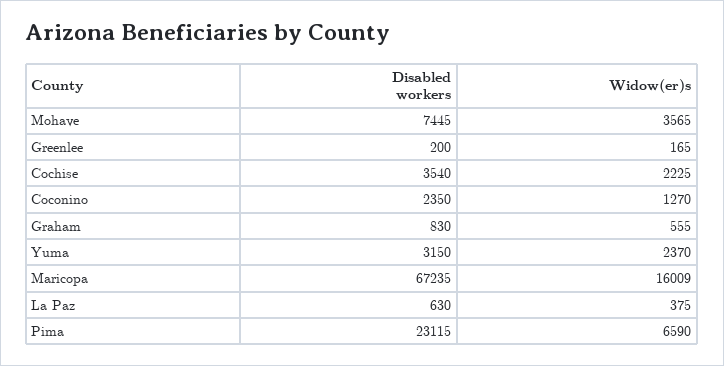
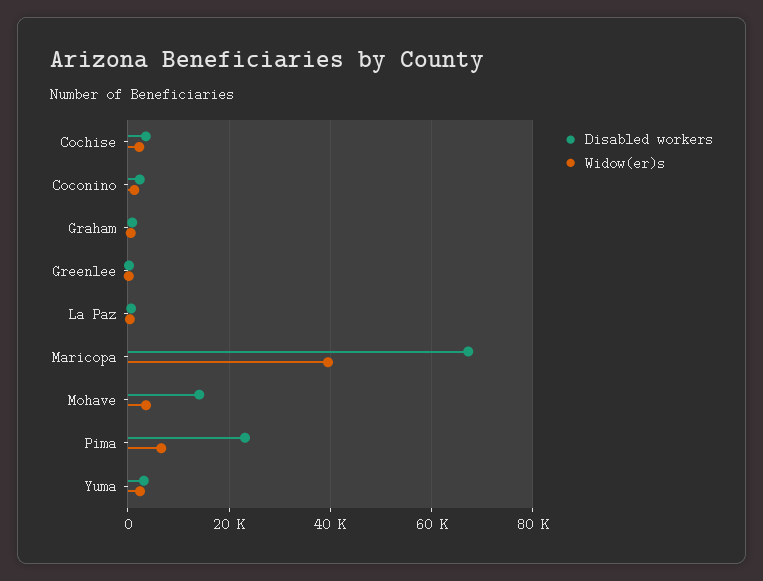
Disabled workers, Mohave: 7445 -> 14000
Widow(er)s, Maricopa: 16009 -> 40000

